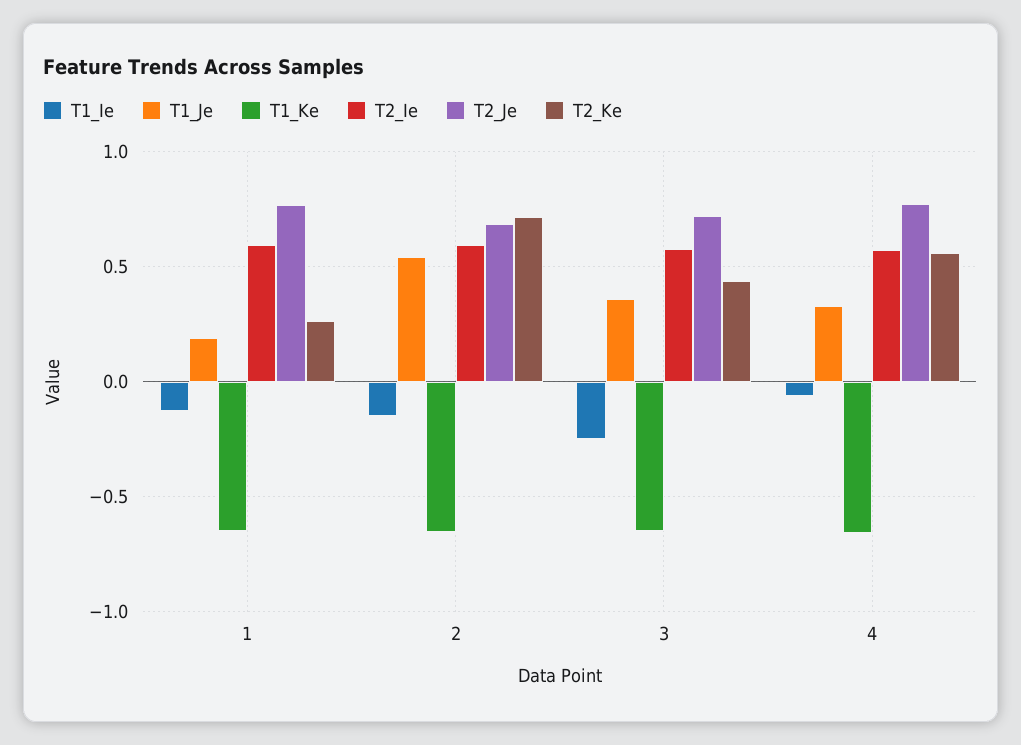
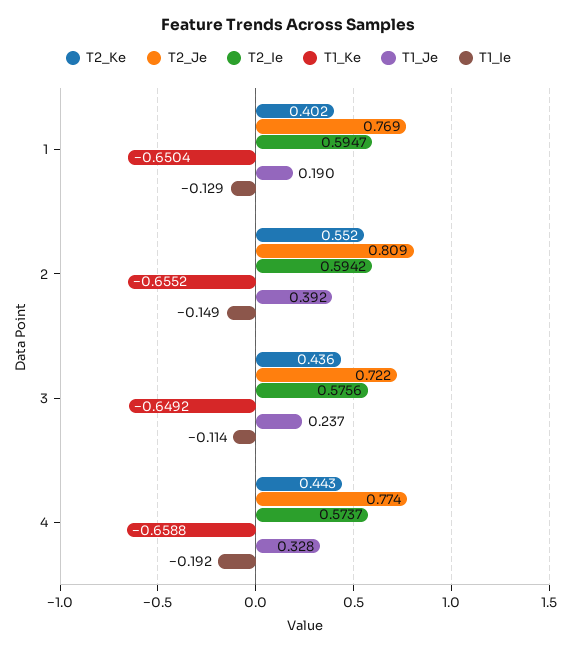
T2_Ke, 1: 0.25 -> 0.402
T1_Je, 2: 0.55 -> 0.392
T2_Je, 2: 0.7 -> 0.809
T2_Ke, 2: 0.7 -> 0.552
T1_Ie, 3: -0.25 -> -0.114
T1_Je, 3: 0.35 -> 0.237
T1_Ie, 4: -0.05 -> -0.192
T2_Ke, 4: 0.55 -> 0.443

